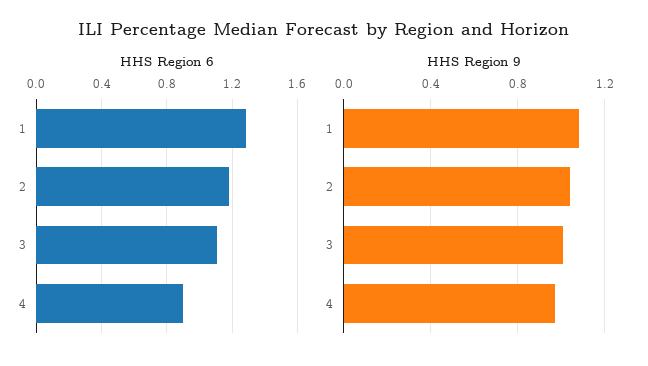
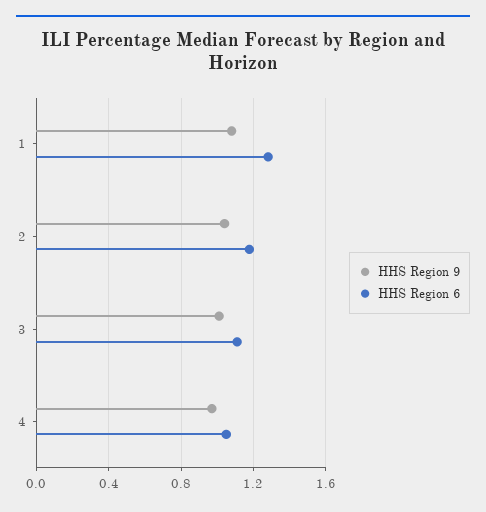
HHS Region 6, 4: 0.9 -> 1.05

